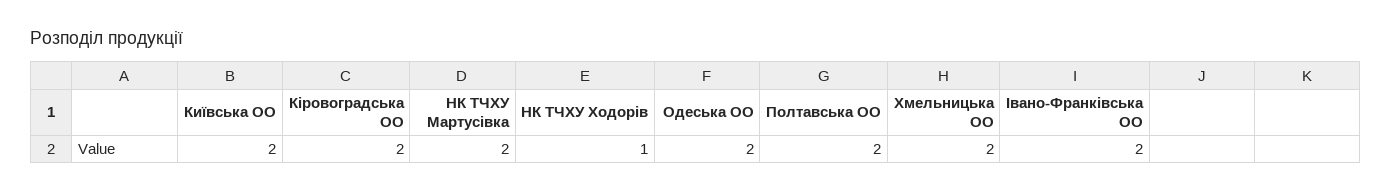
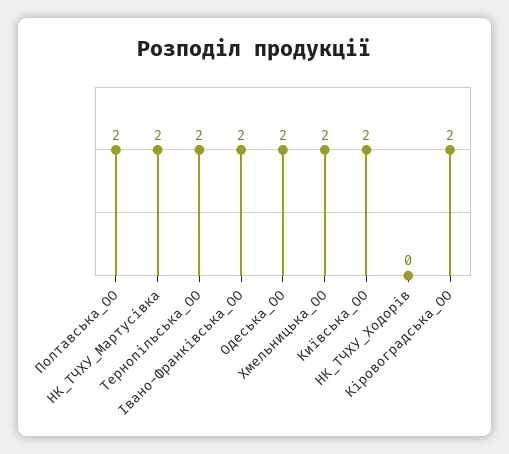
НК ТЧХУ Ходорів: 1 -> 0
Тернопільська_ОО: none -> 2

